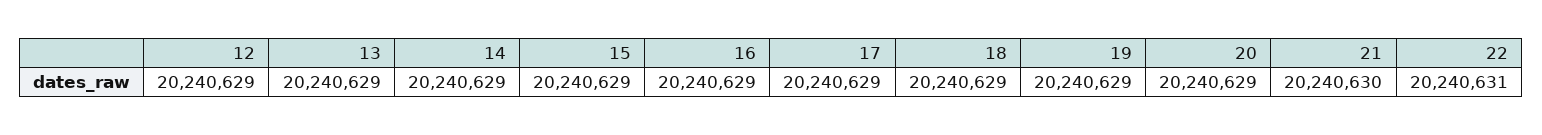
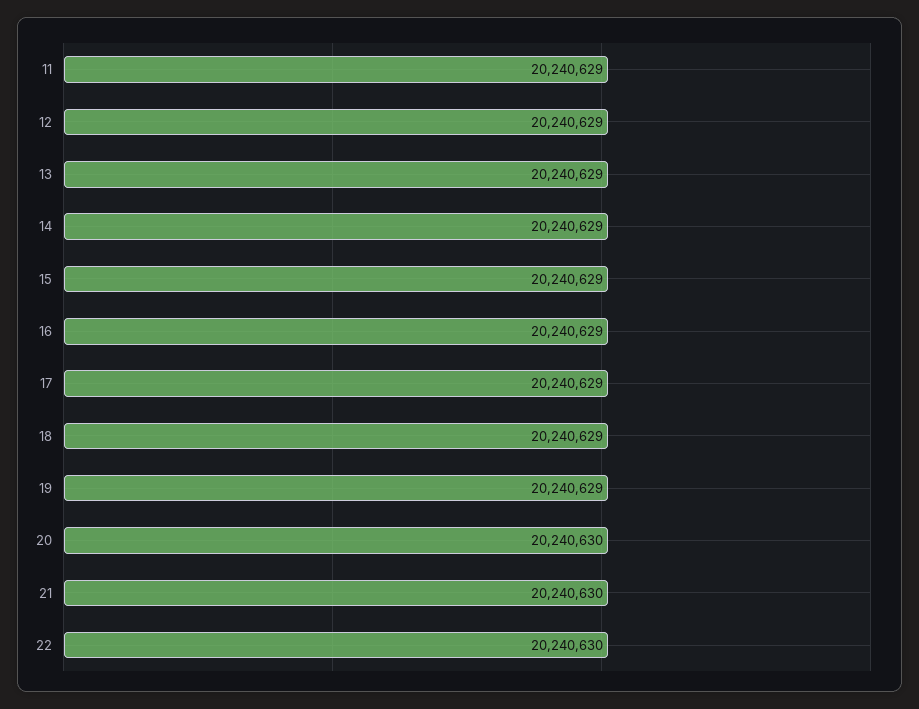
20: 20240629 -> 20240630
22: 20240631 -> 20240630
11: none -> 20240629

